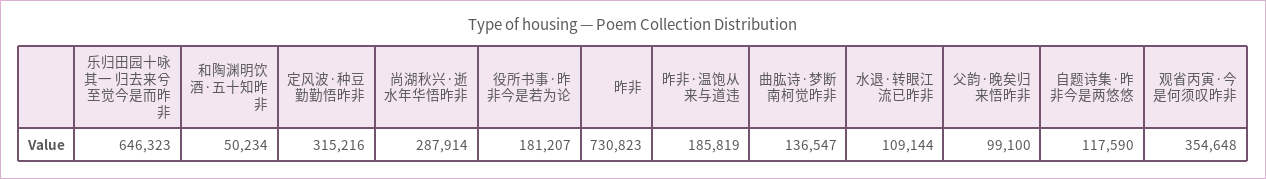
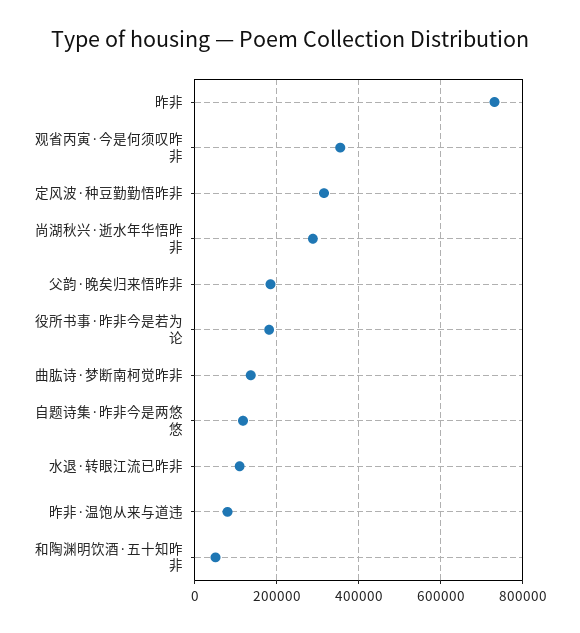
乐归田园十咏 其一 归去来兮至觉今是而昨非: 646323 -> none
昨非·温饱从来与道违: 185819 -> 80000
父韵·晚矣归来悟昨非: 99100 -> 180000

